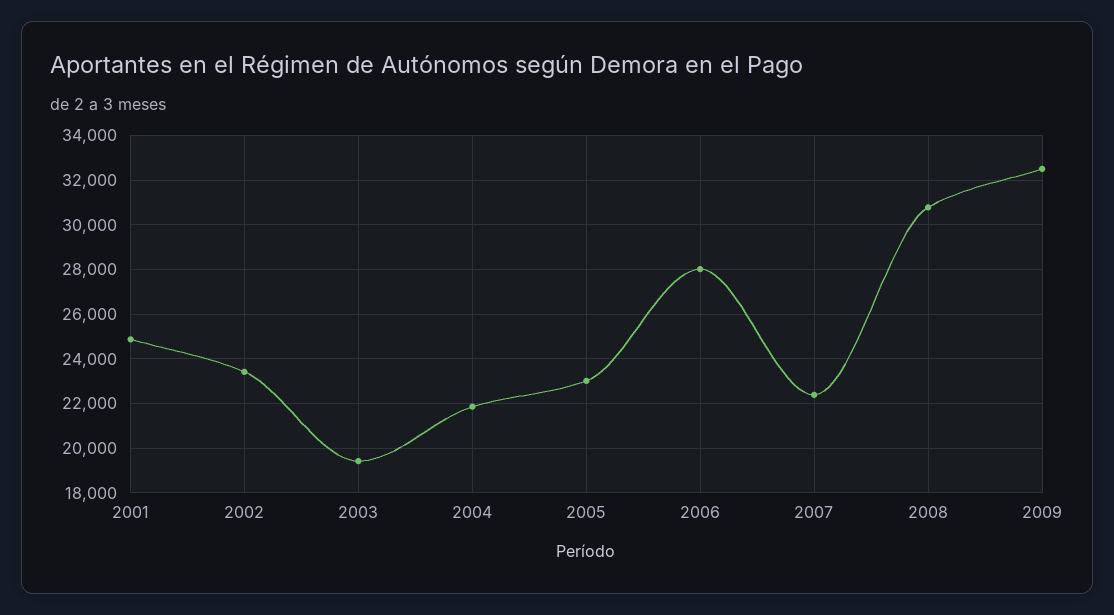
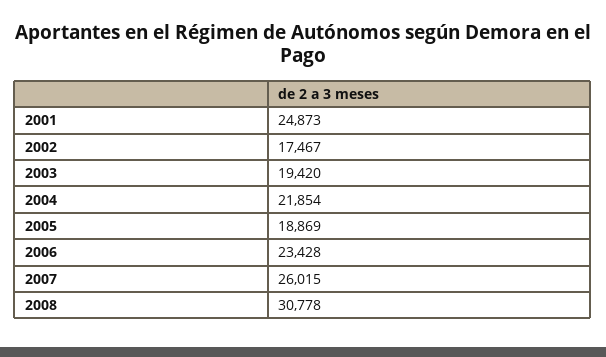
2002: 23500 -> 17467
2005: 23000 -> 18869
2006: 28000 -> 23428
2007: 22500 -> 26015
2009: 32500 -> none

